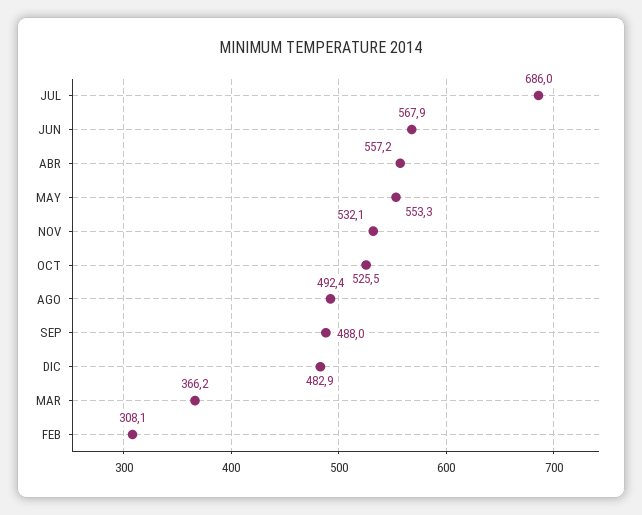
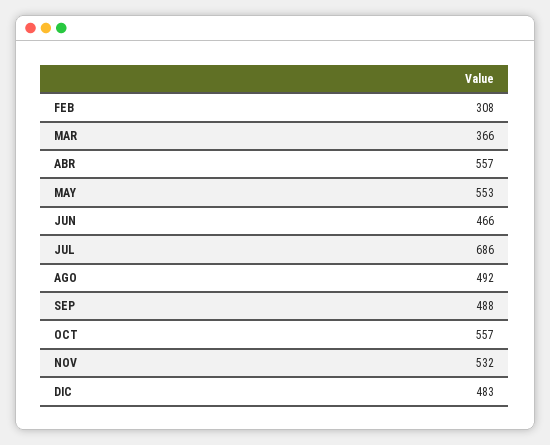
JUN: 567.9 -> 466
OCT: 525.5 -> 557

